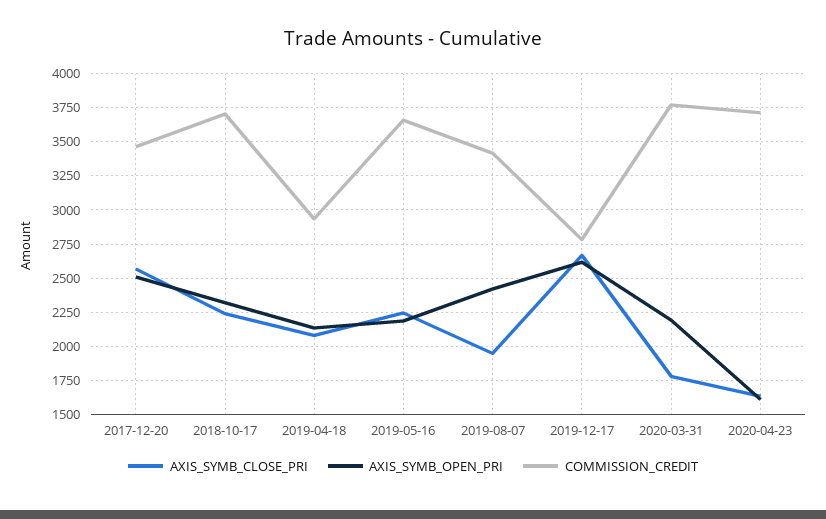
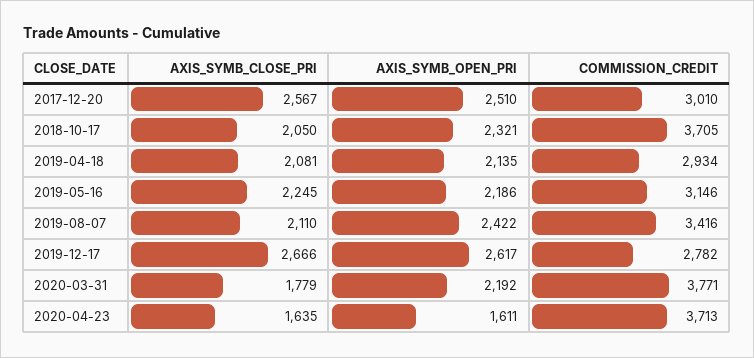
COMMISSION_CREDIT, 2017-12-20: 3450 -> 3010
AXIS_SYMB_CLOSE_PRI, 2018-10-17: 2250 -> 2050
COMMISSION_CREDIT, 2019-05-16: 3650 -> 3146
AXIS_SYMB_CLOSE_PRI, 2019-08-07: 1950 -> 2110

